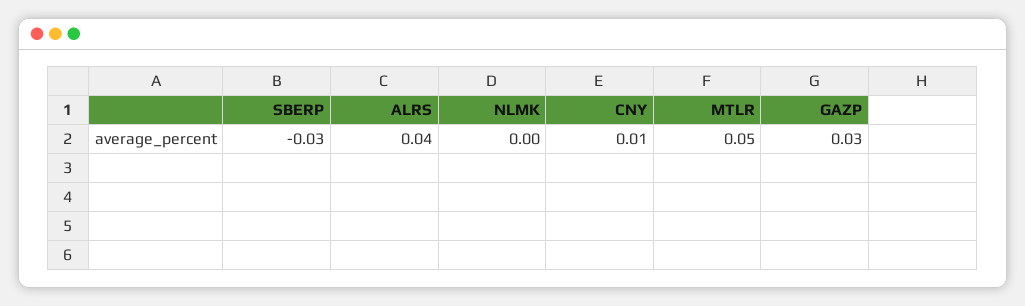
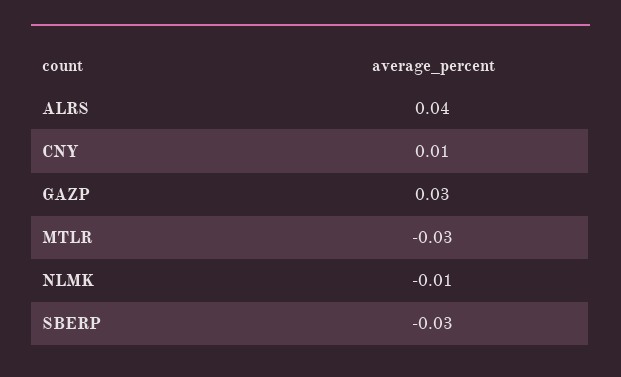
NLMK: 0 -> -0.01
MTLR: 0.05 -> -0.03

